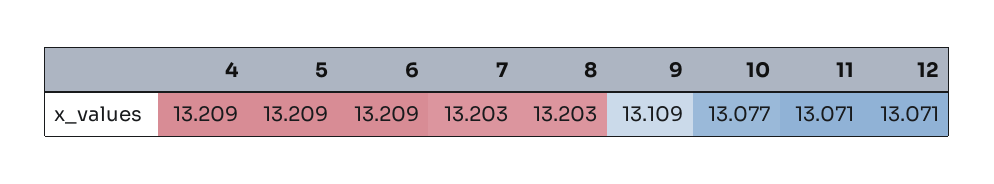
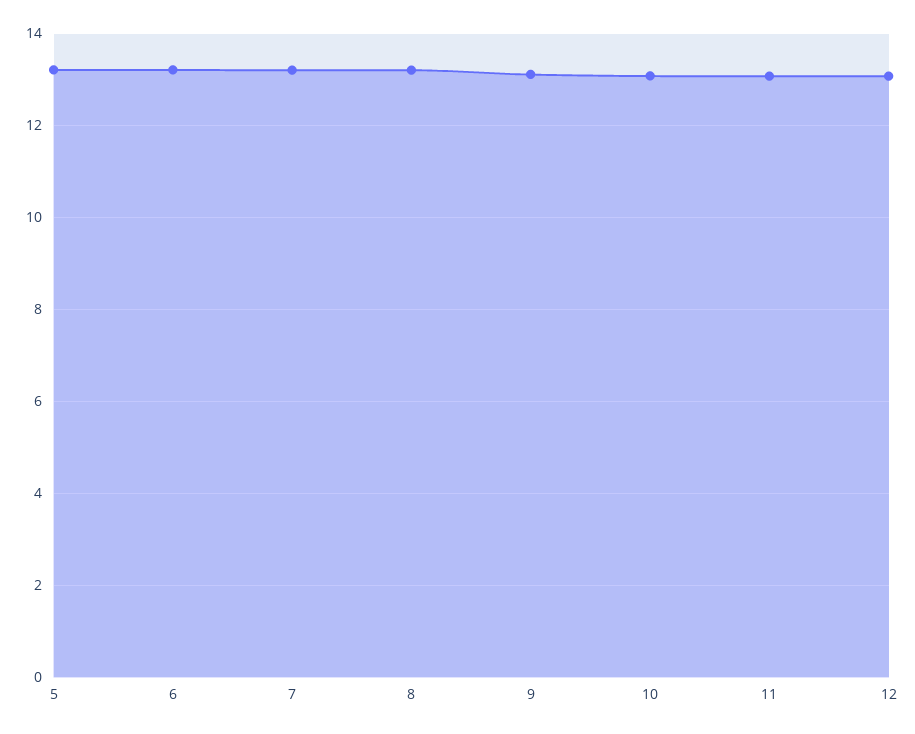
4: 13.209 -> none

